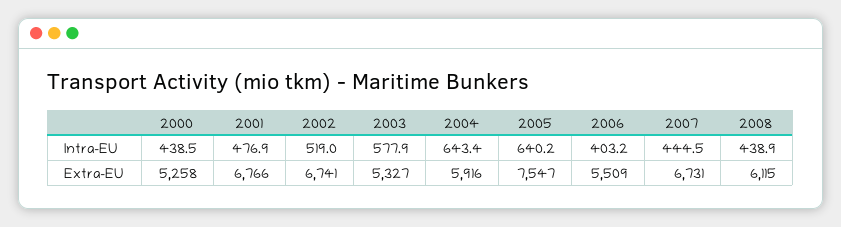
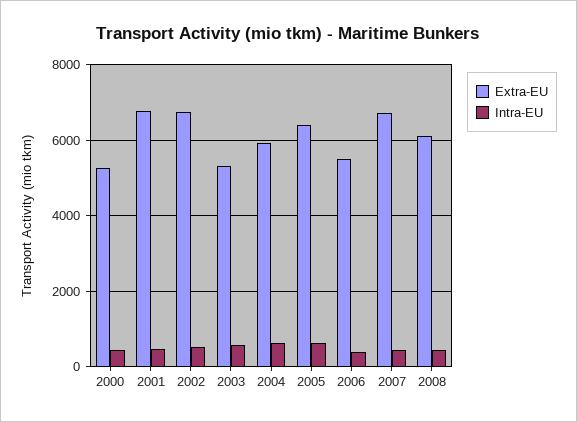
Extra-EU, 2005: 7547 -> 6400

